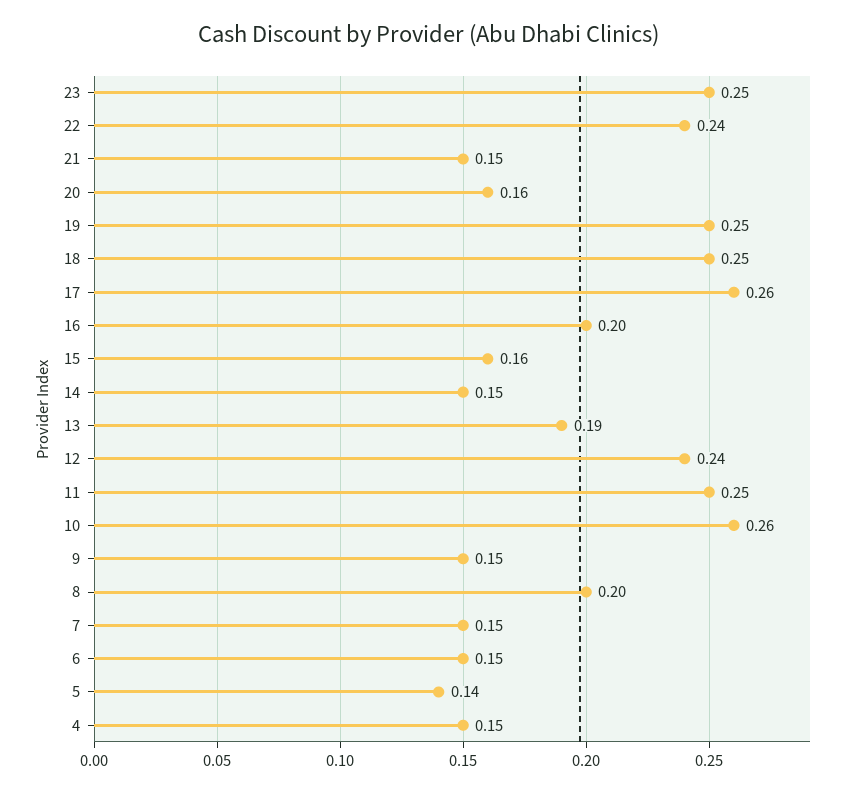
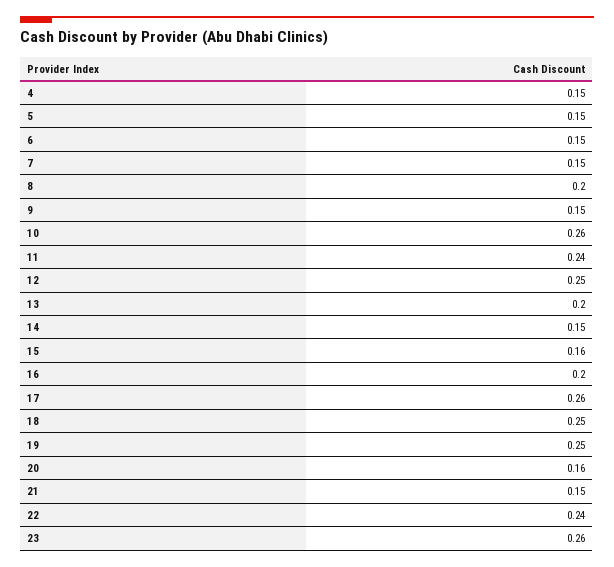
23: 0.25 -> 0.26
13: 0.19 -> 0.2
12: 0.24 -> 0.25
11: 0.25 -> 0.24
5: 0.14 -> 0.15

